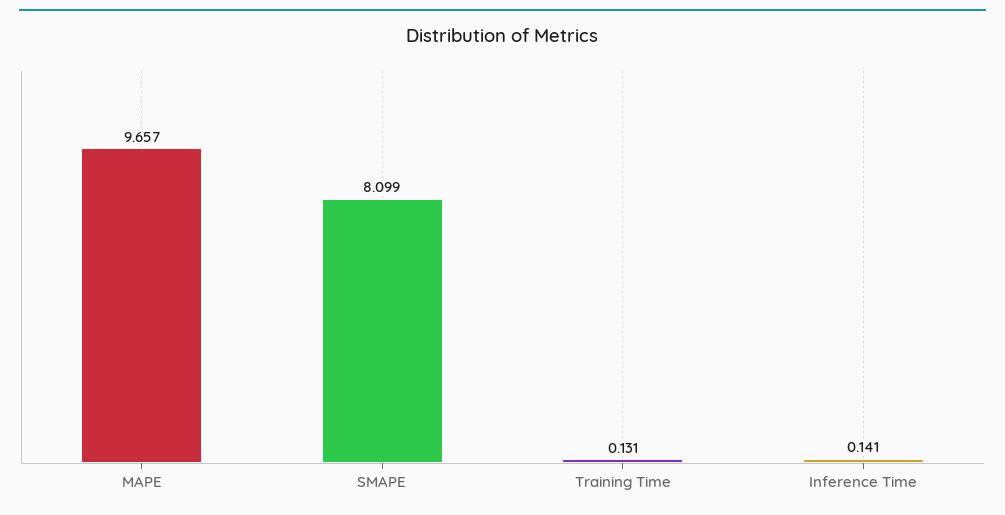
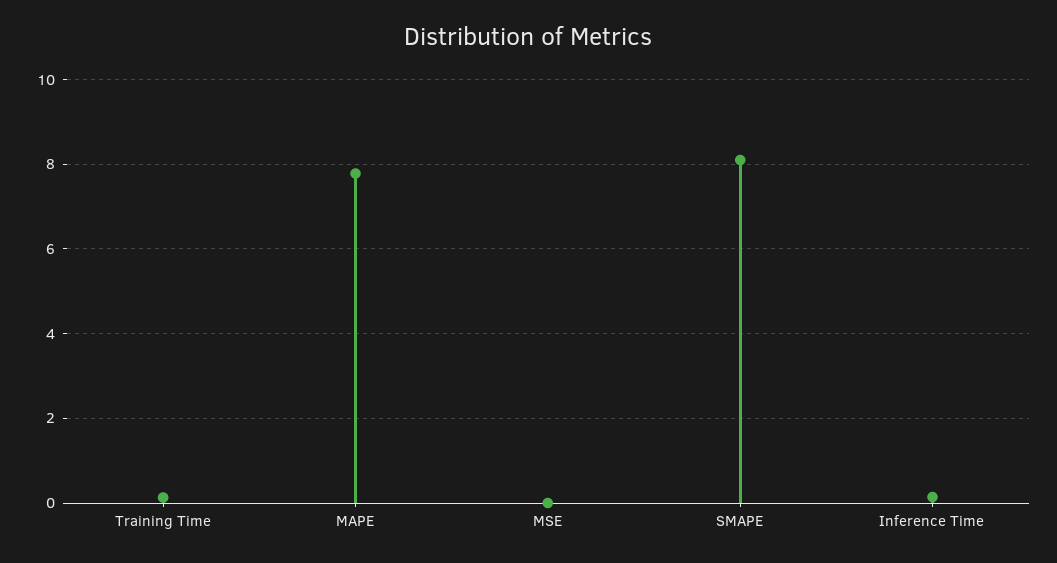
MAPE: 9.657 -> 7.8
MSE: none -> 0

